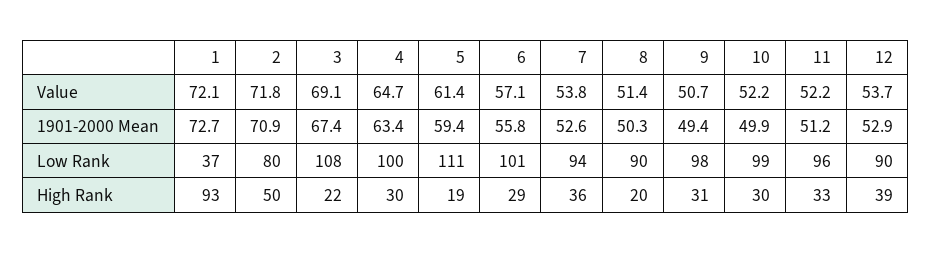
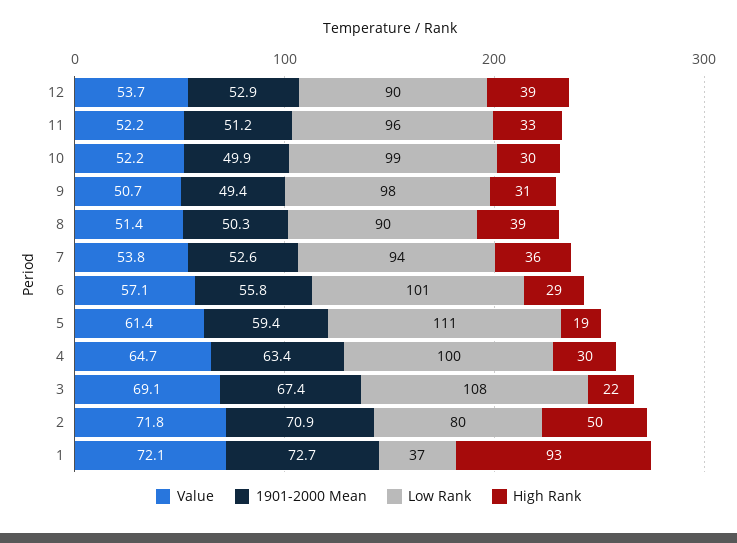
High Rank, 8: 20 -> 39

